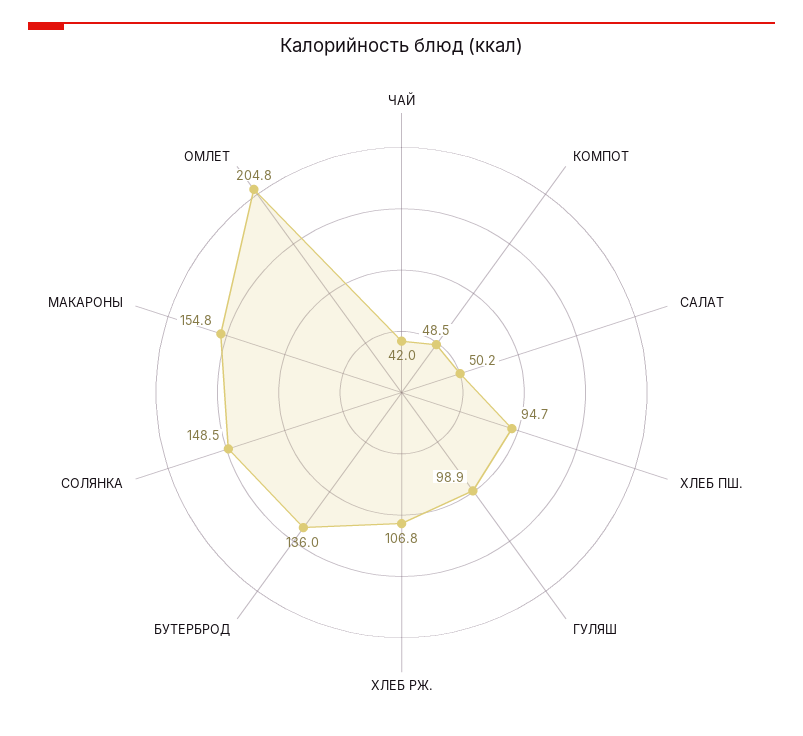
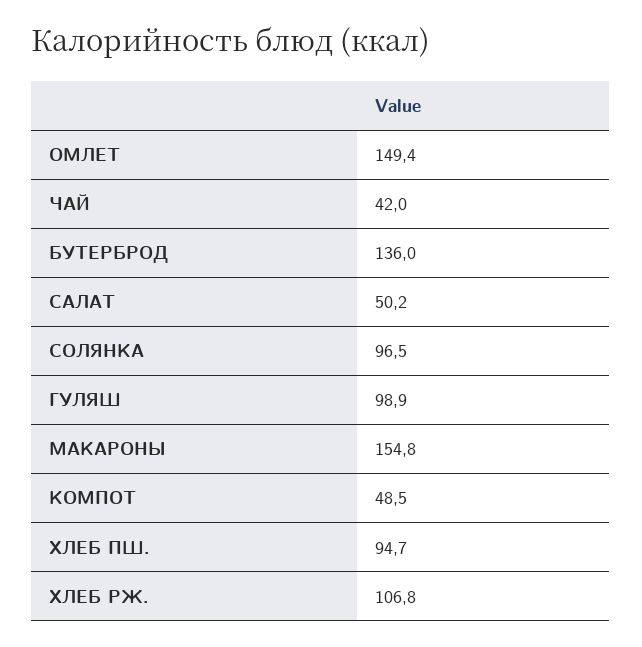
СОЛЯНКА: 148.5 -> 96.5
ОМЛЕТ: 204.8 -> 149.4

